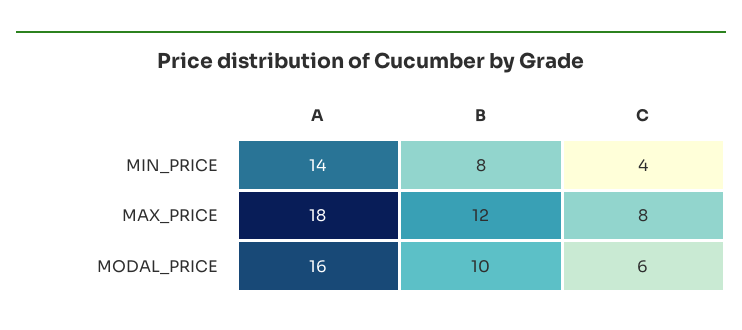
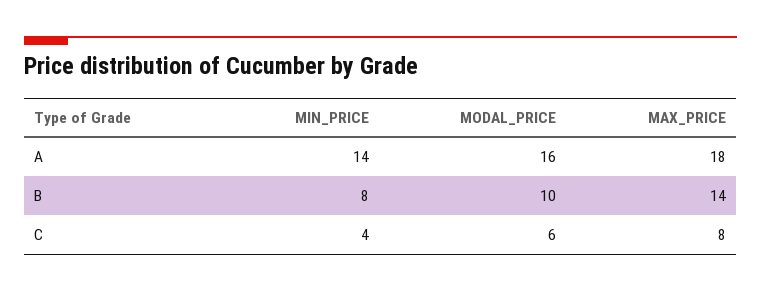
B, MAX_PRICE: 12 -> 14

